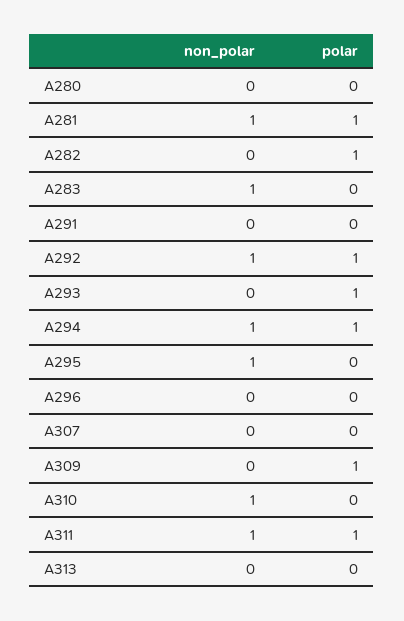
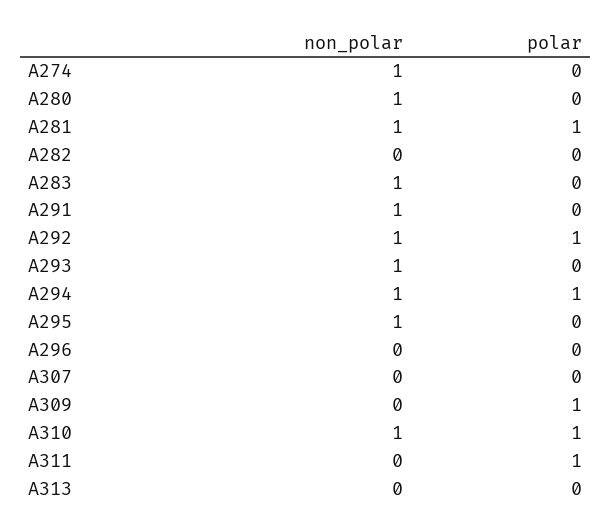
non_polar, A280: 0 -> 1
polar, A282: 1 -> 0
non_polar, A291: 0 -> 1
non_polar, A293: 0 -> 1
polar, A293: 1 -> 0
polar, A310: 0 -> 1
non_polar, A311: 1 -> 0
non_polar, A274: none -> 1
polar, A274: none -> 0

